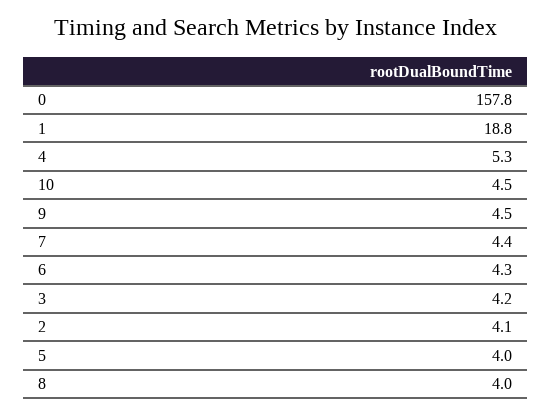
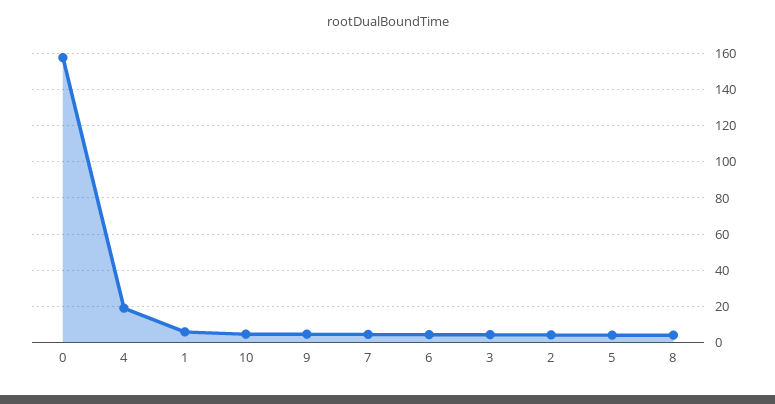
1: 18.8 -> 5
4: 5.3 -> 20

